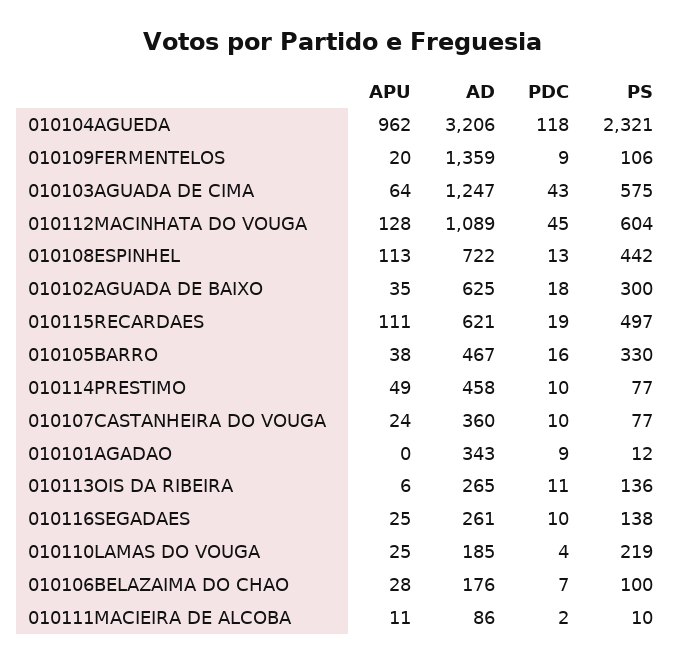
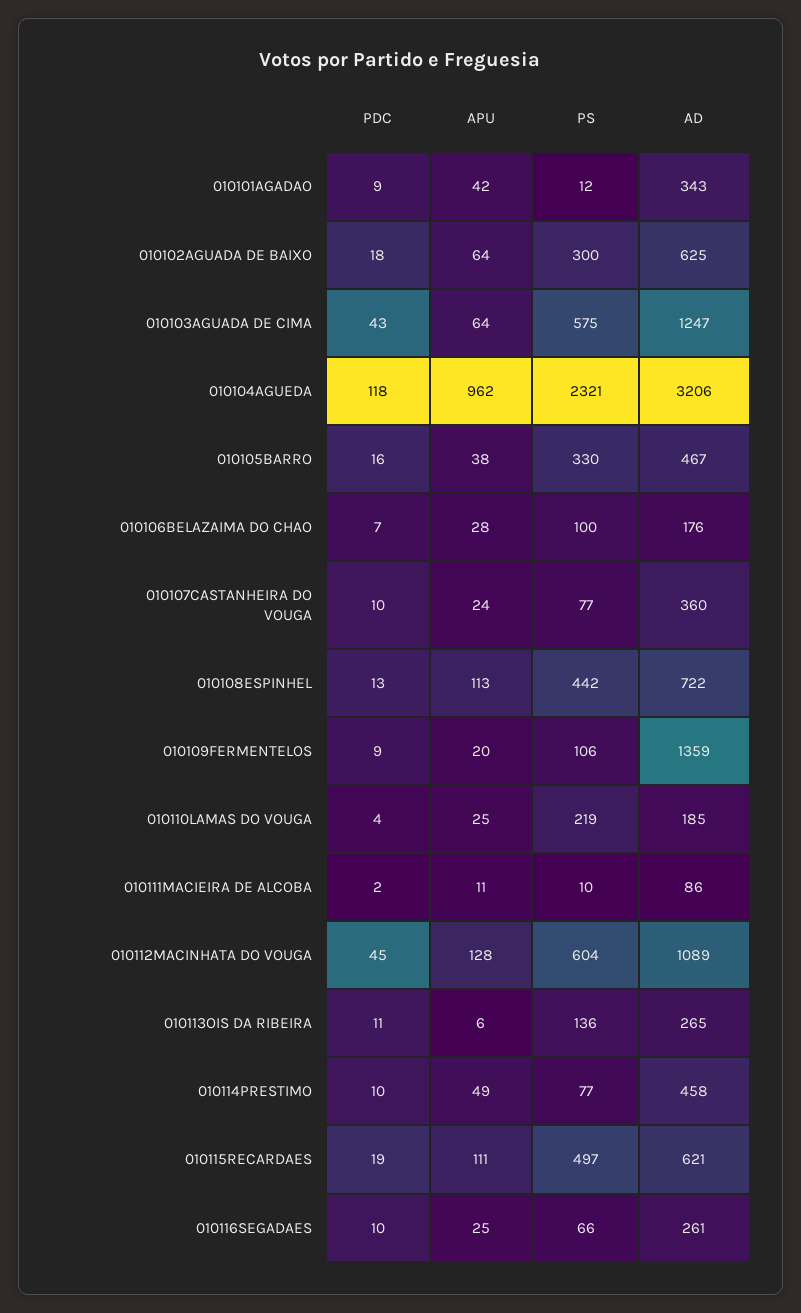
APU, 010102AGUADA DE BAIXO: 35 -> 64
APU, 010101AGADAO: 0 -> 42
PS, 010116SEGADAES: 138 -> 66

